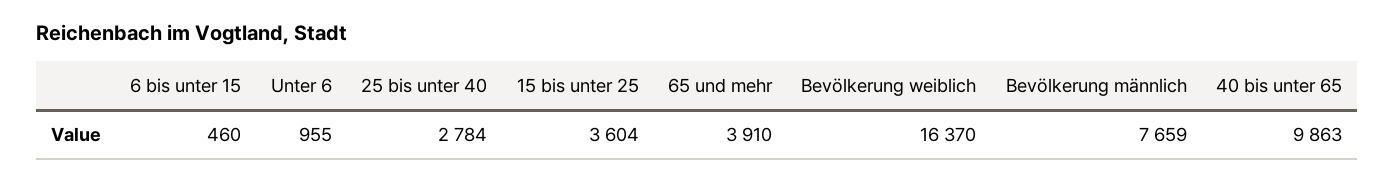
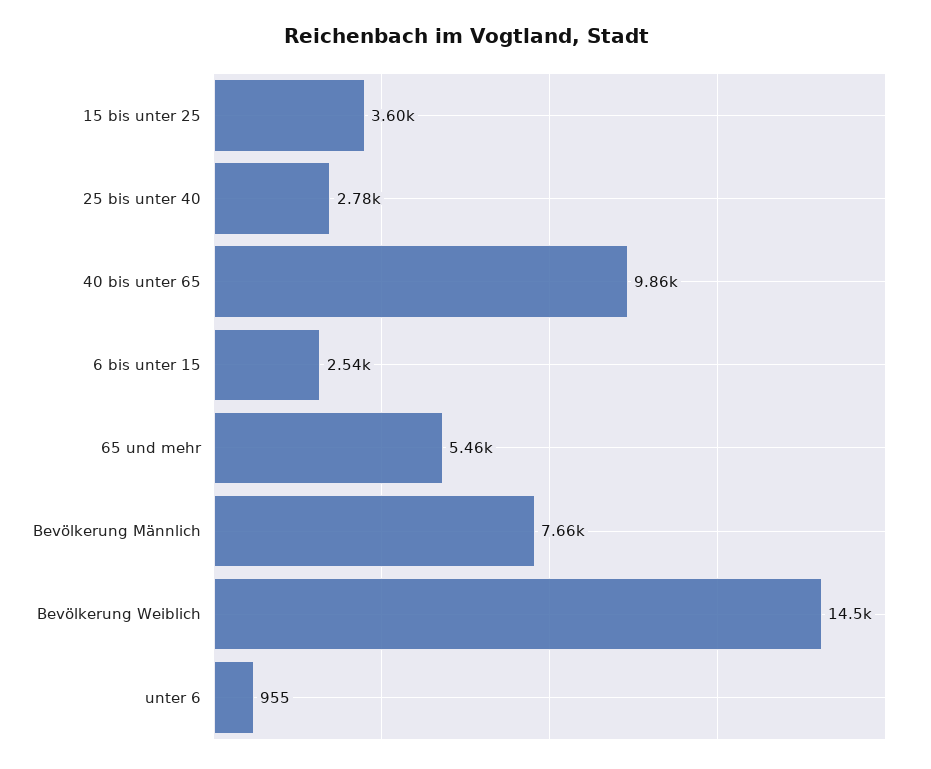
6 bis unter 15: 460 -> 2540
65 und mehr: 3910 -> 5460
Bevölkerung weiblich: 16370 -> 14500

